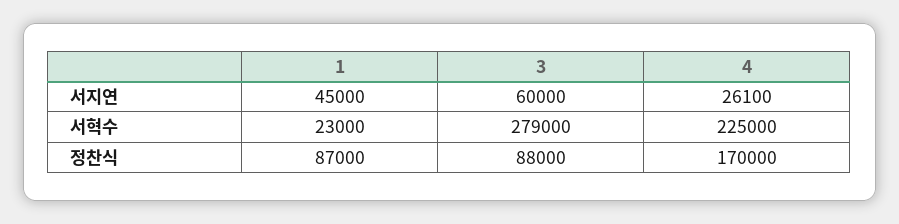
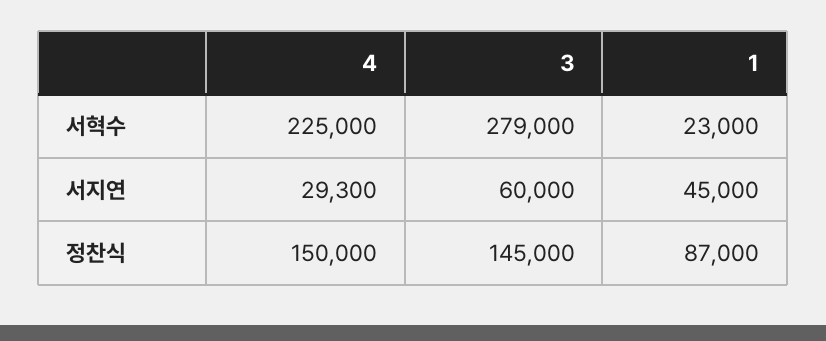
4, 서지연: 26100 -> 29300
3, 정찬식: 88000 -> 145000
4, 정찬식: 170000 -> 150000

